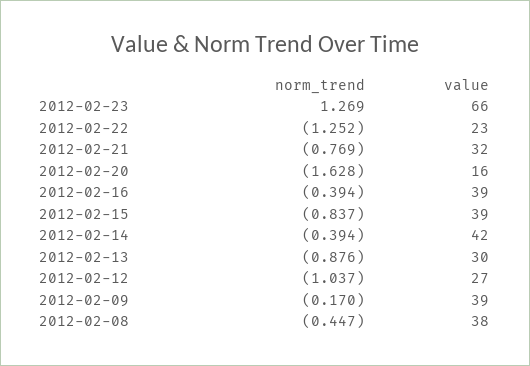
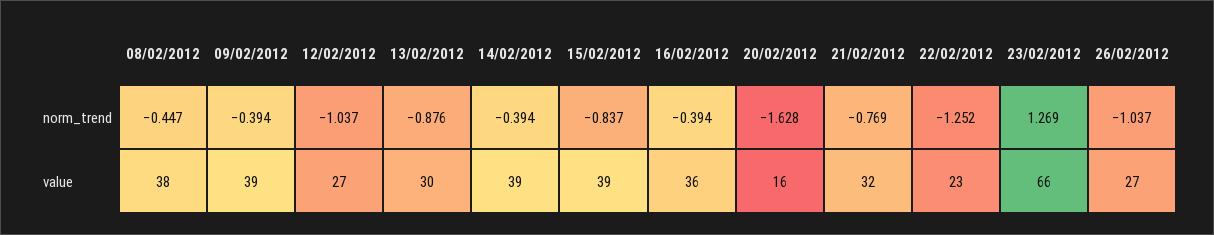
value, 2012-02-16: 39 -> 36
value, 2012-02-14: 42 -> 39
norm_trend, 2012-02-09: -0.17 -> -0.394
norm_trend, 26/02/2012: none -> -1.037
value, 26/02/2012: none -> 27

